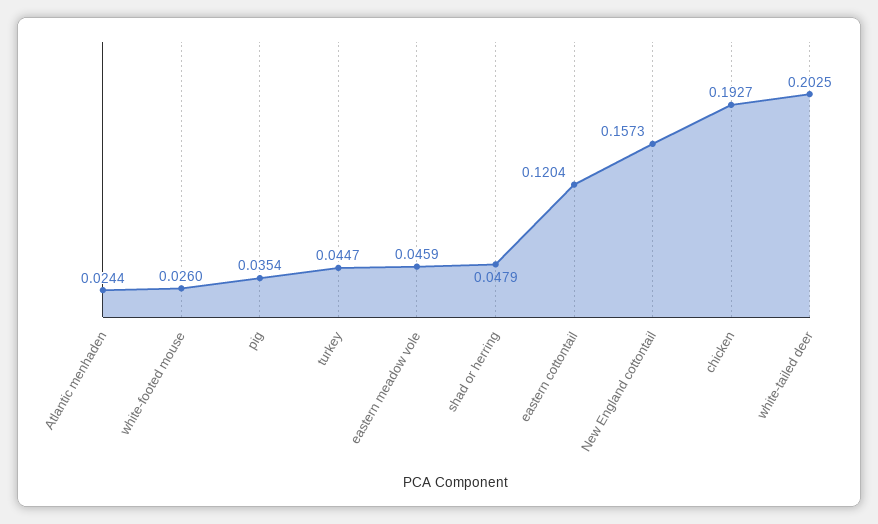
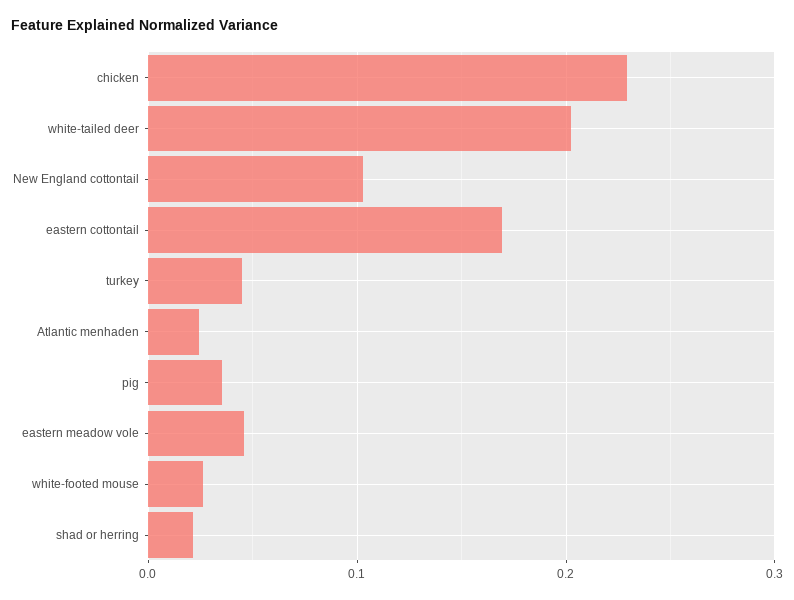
shad or herring: 0.0479 -> 0.02
eastern cottontail: 0.1204 -> 0.17
New England cottontail: 0.1573 -> 0.1
chicken: 0.1927 -> 0.23

